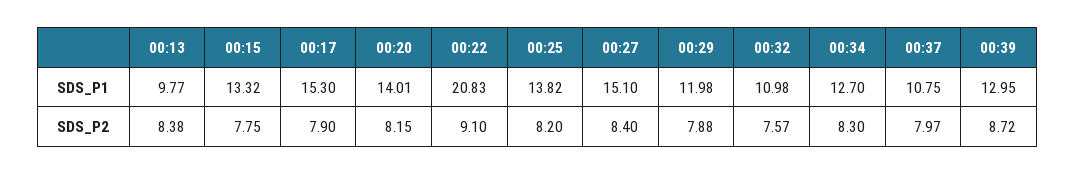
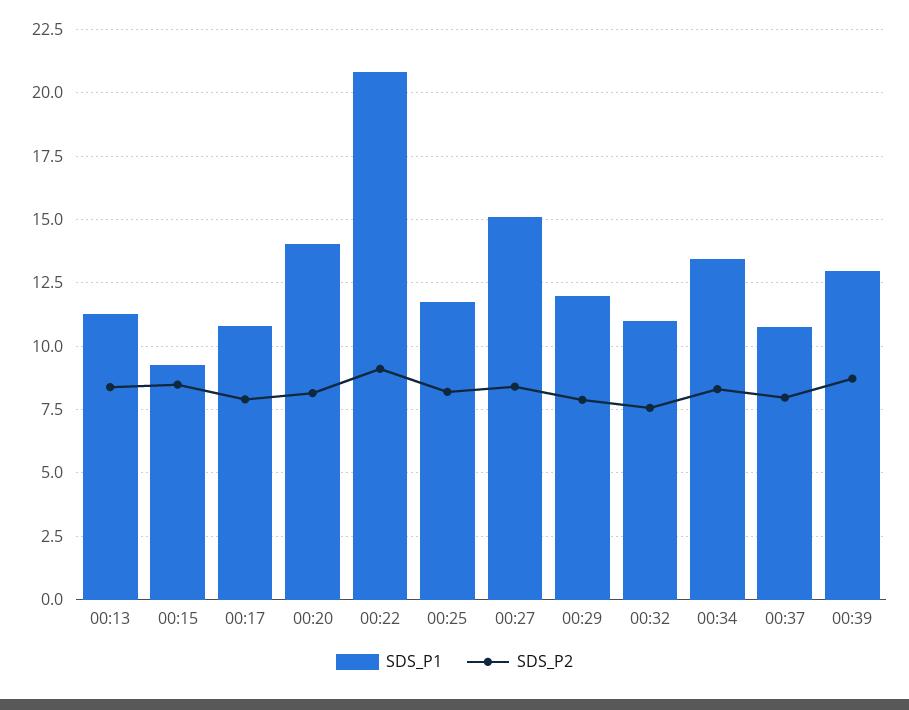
SDS_P1, 00:13: 9.77 -> 11.25
SDS_P1, 00:15: 13.32 -> 9.25
SDS_P1, 00:17: 15.3 -> 10.75
SDS_P1, 00:25: 13.82 -> 11.75
SDS_P1, 00:34: 12.7 -> 13.5
SDS_P2, 00:15: 7.75 -> 8.5

